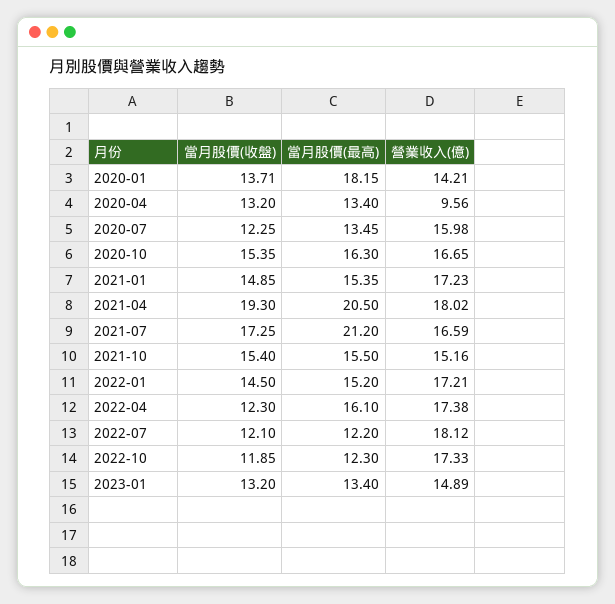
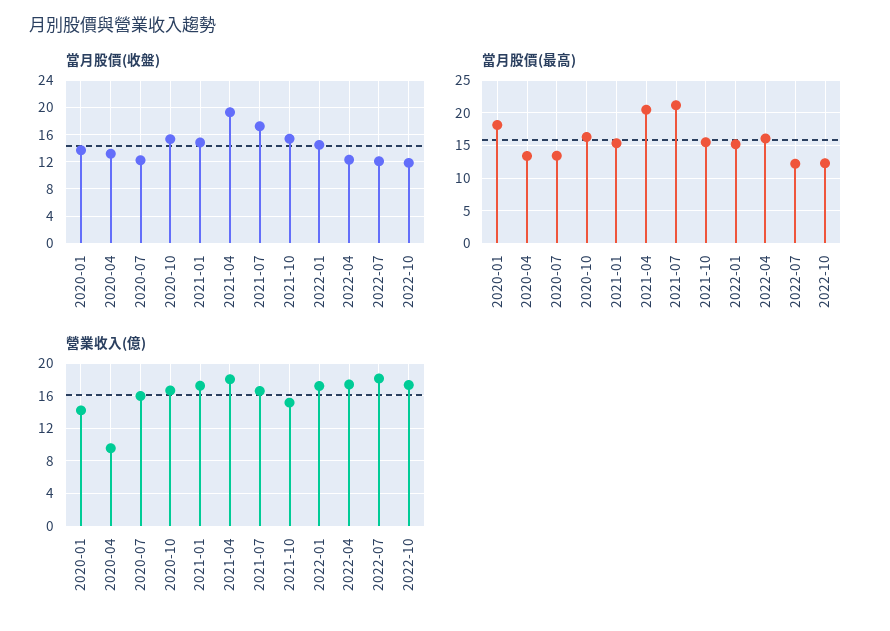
當月股價(收盤), 2023-01: 13.2 -> none
當月股價(最高), 2023-01: 13.4 -> none
營業收入(億), 2023-01: 14.89 -> none

